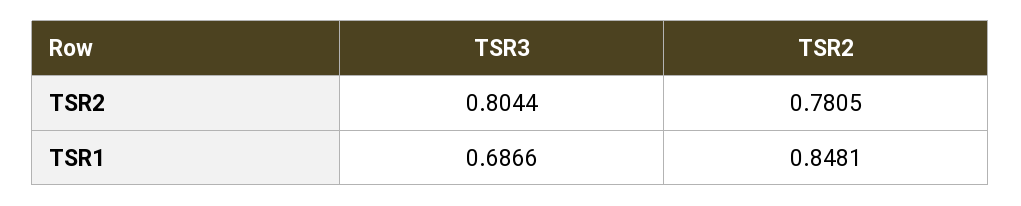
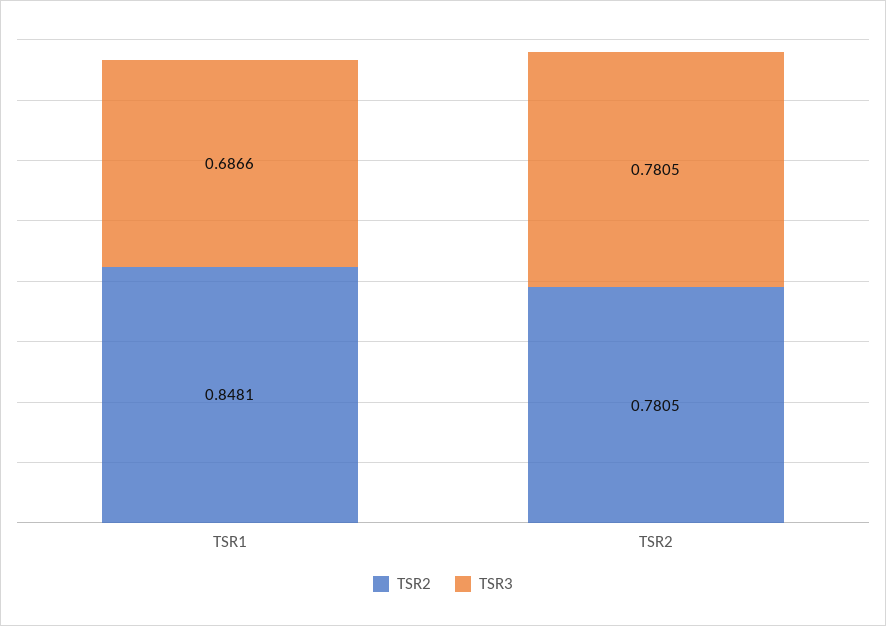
TSR3, TSR2: 0.8044 -> 0.7805

